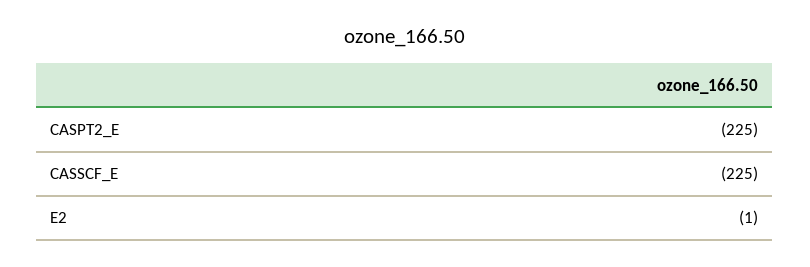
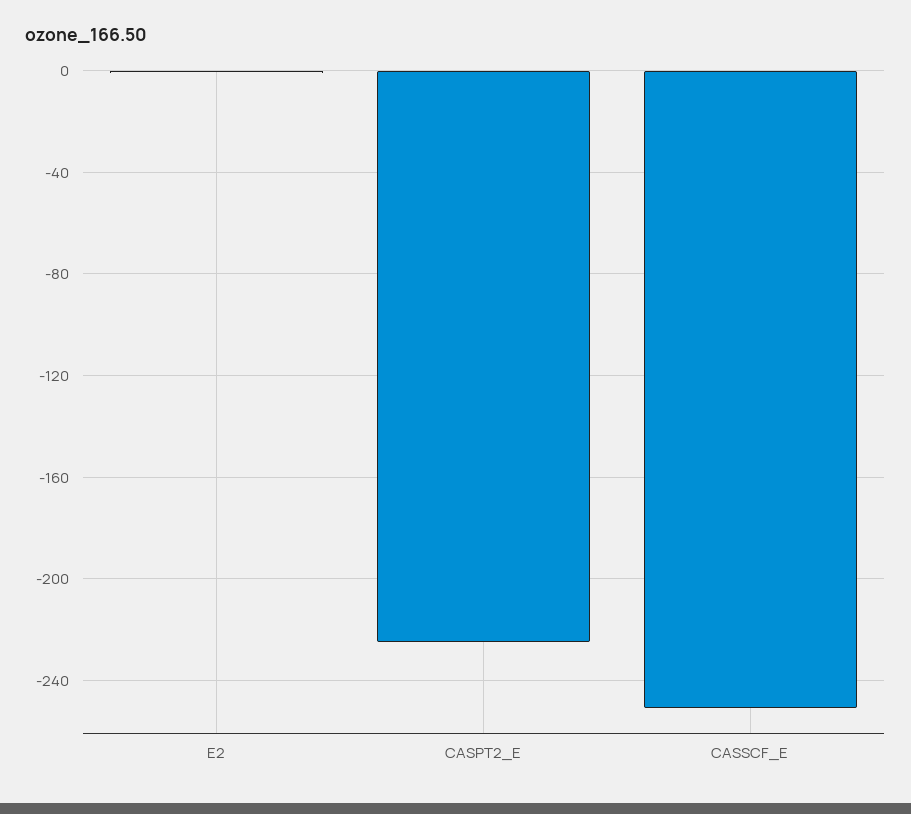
CASSCF_E: -225 -> -250

